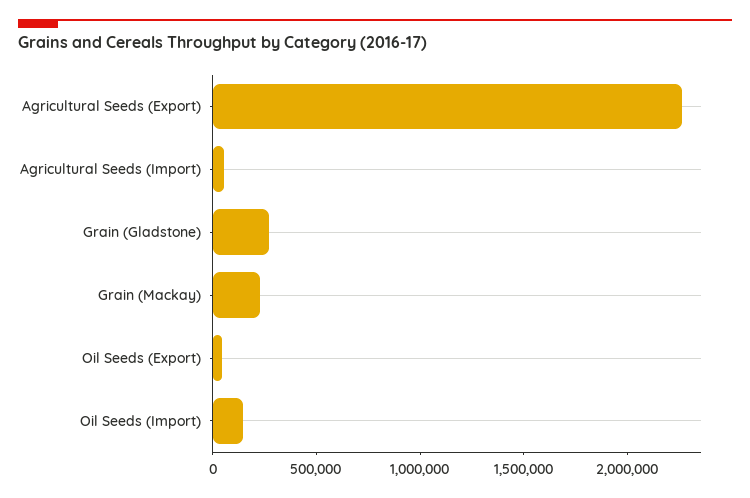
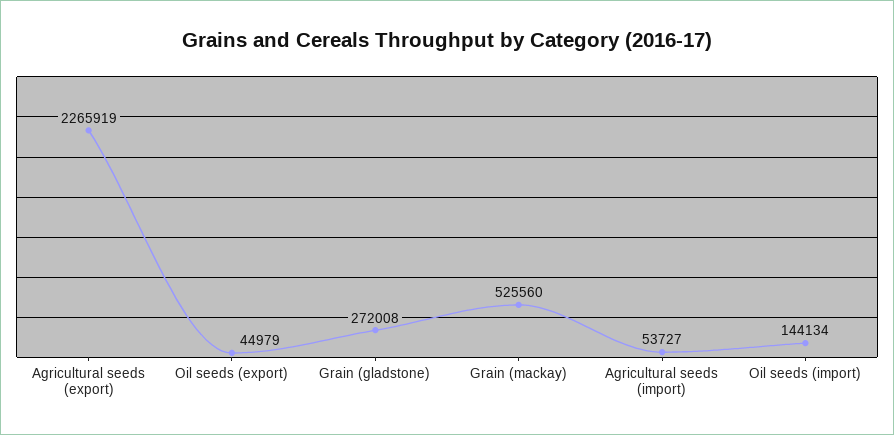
Grain (Mackay): 200000 -> 525560

